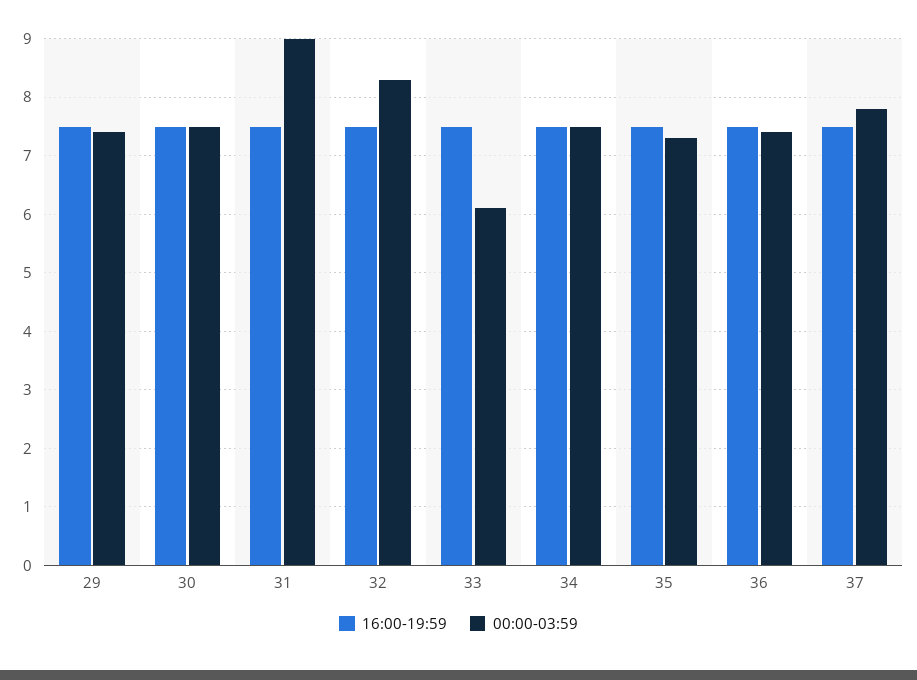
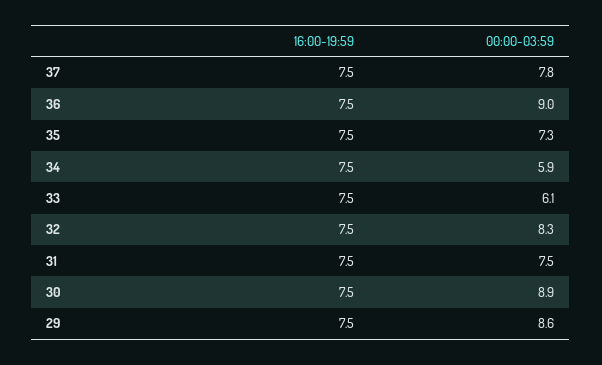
00:00-03:59, 29: 7.5 -> 8.6
00:00-03:59, 30: 7.5 -> 8.9
00:00-03:59, 31: 9 -> 7.5
00:00-03:59, 34: 7.5 -> 5.9
00:00-03:59, 36: 7.5 -> 9

